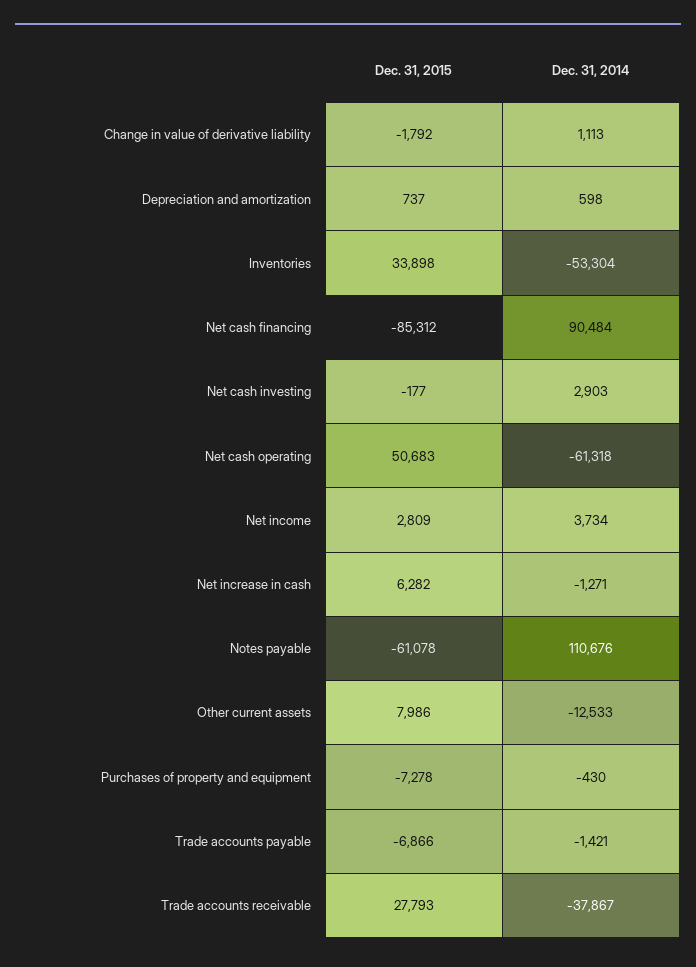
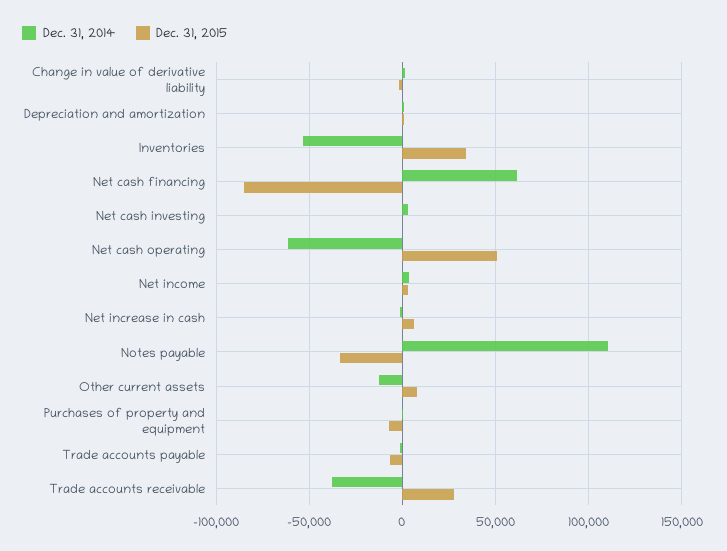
Dec. 31, 2014, Net cash financing: 90484 -> 60000
Dec. 31, 2015, Notes payable: -61078 -> -35000

